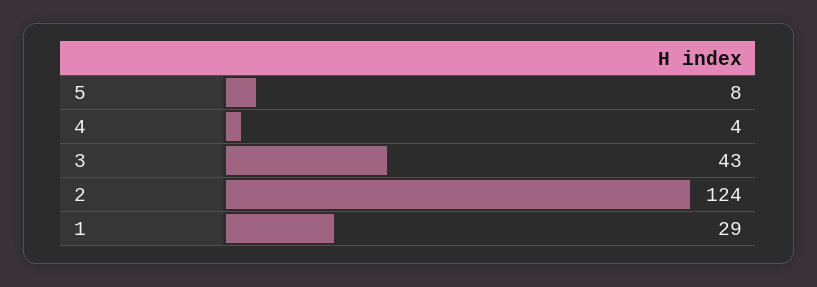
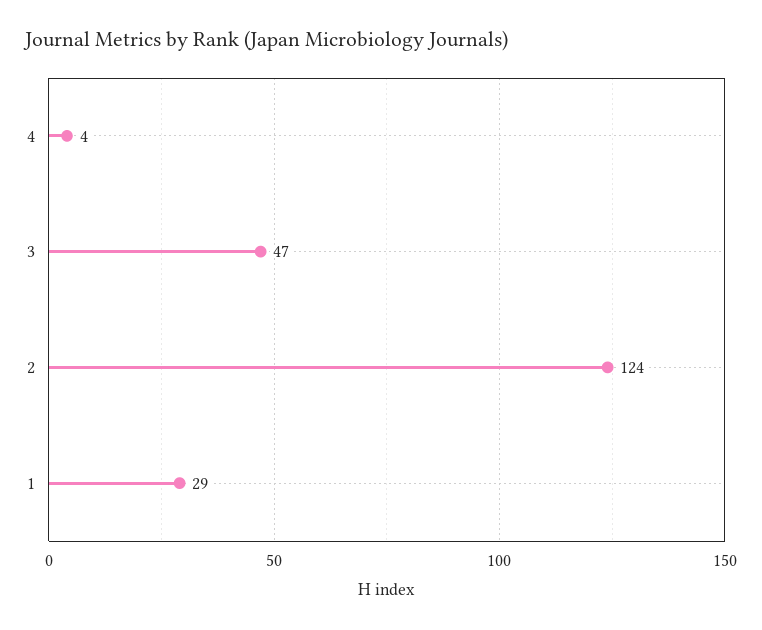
5: 8 -> none
3: 43 -> 47

